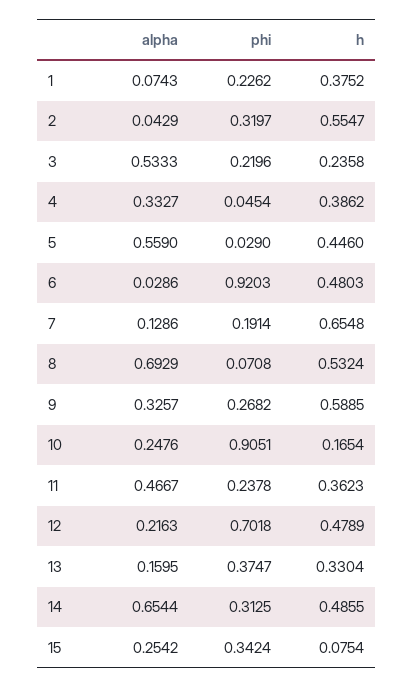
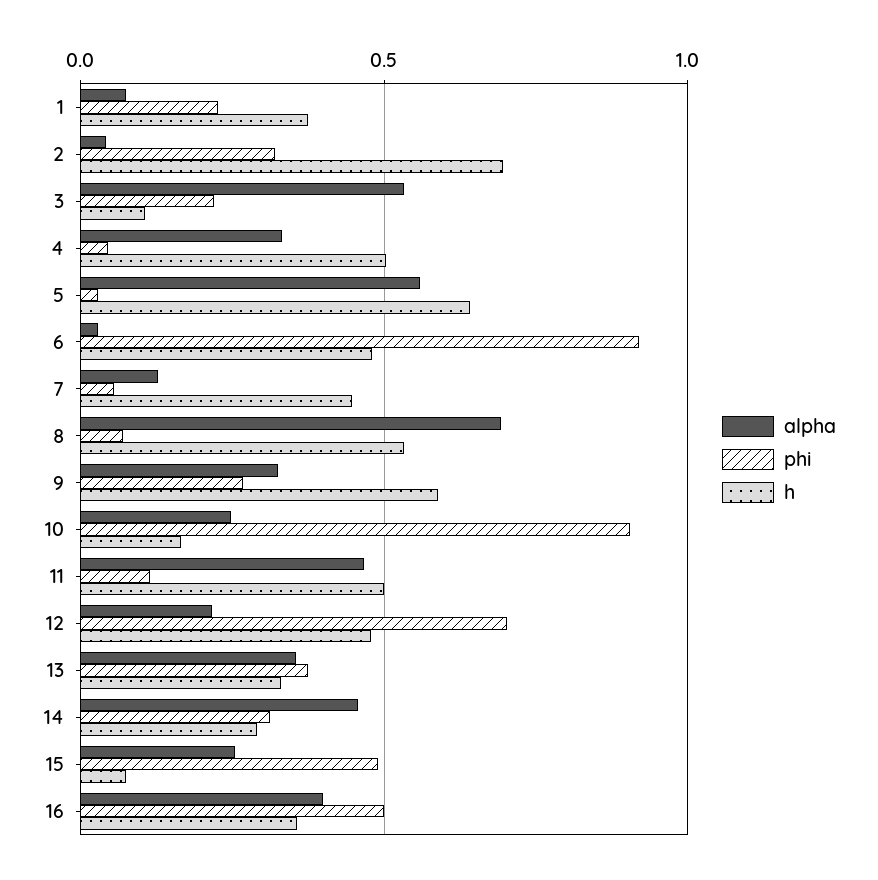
h, 2: 0.5547 -> 0.7
h, 3: 0.2358 -> 0.1
h, 4: 0.3862 -> 0.5
h, 5: 0.446 -> 0.65
phi, 7: 0.1914 -> 0.05
h, 7: 0.6548 -> 0.45
phi, 11: 0.2378 -> 0.1
h, 11: 0.3623 -> 0.5
alpha, 13: 0.1595 -> 0.35
alpha, 14: 0.6544 -> 0.45
h, 14: 0.4855 -> 0.3
phi, 15: 0.3424 -> 0.5
alpha, 16: none -> 0.4
phi, 16: none -> 0.5
h, 16: none -> 0.35

